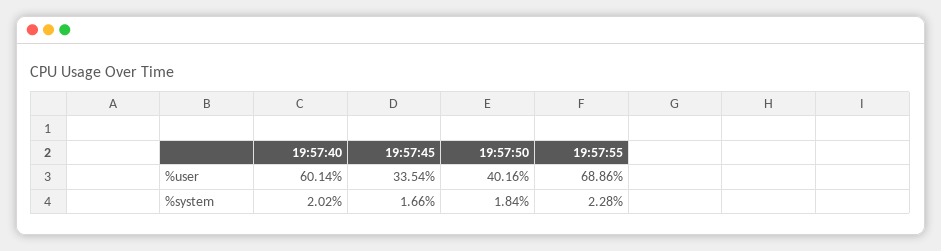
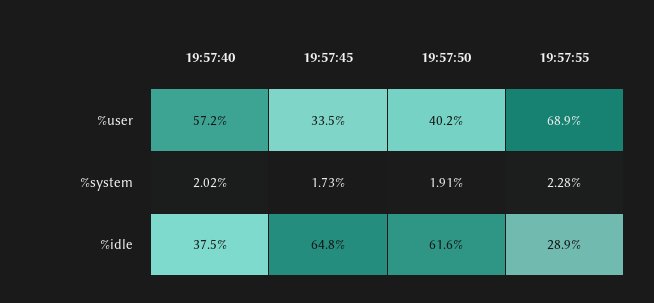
19:57:40, %user: 60.14 -> 57.2
19:57:45, %system: 1.66 -> 1.73
19:57:50, %system: 1.84 -> 1.91
19:57:40, %idle: none -> 37.5
19:57:45, %idle: none -> 64.8
19:57:50, %idle: none -> 61.6
19:57:55, %idle: none -> 28.9

